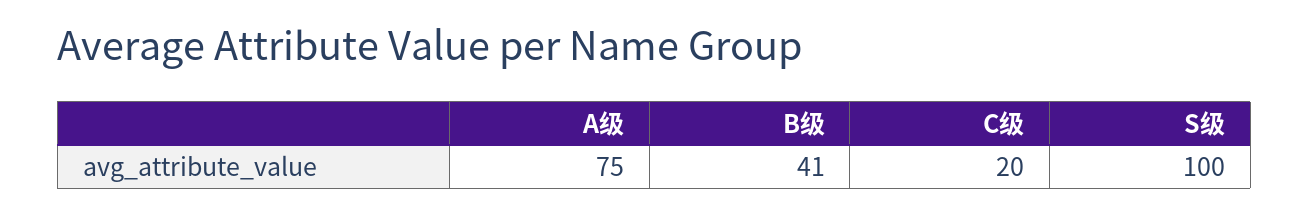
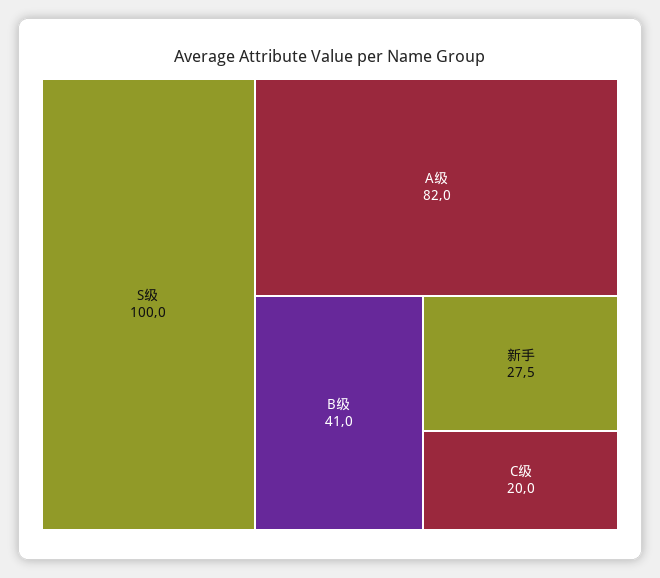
A级: 75 -> 82
新手: none -> 27.5

